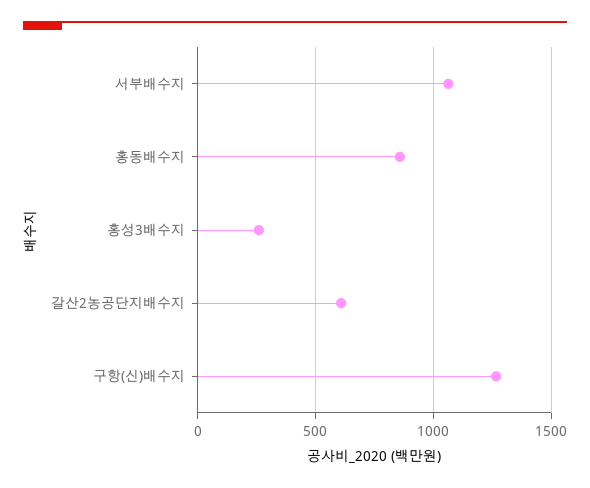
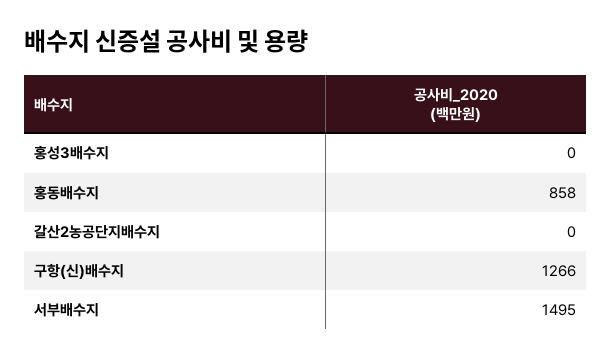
서부배수지: 1050 -> 1495
홍성3배수지: 250 -> 0
갈산2농공단지배수지: 600 -> 0

